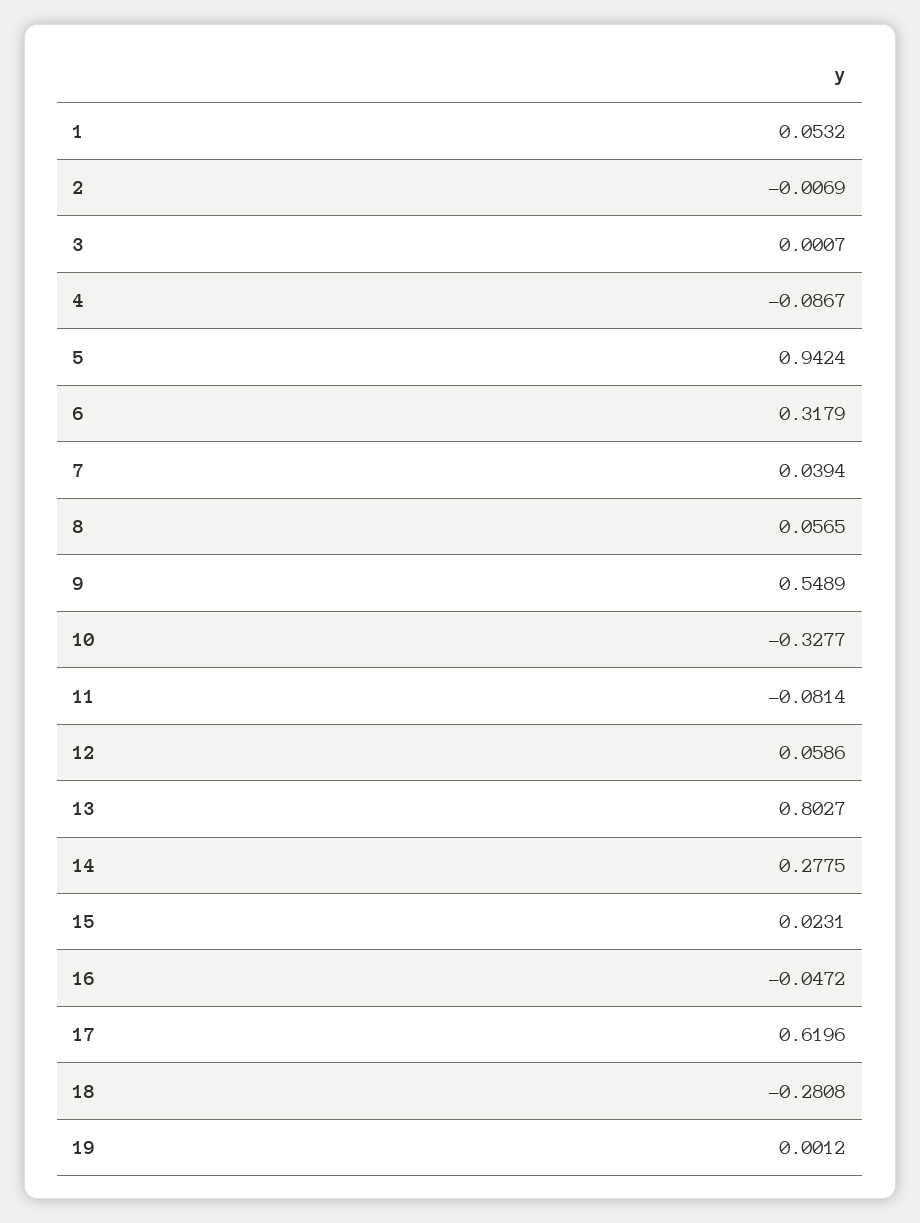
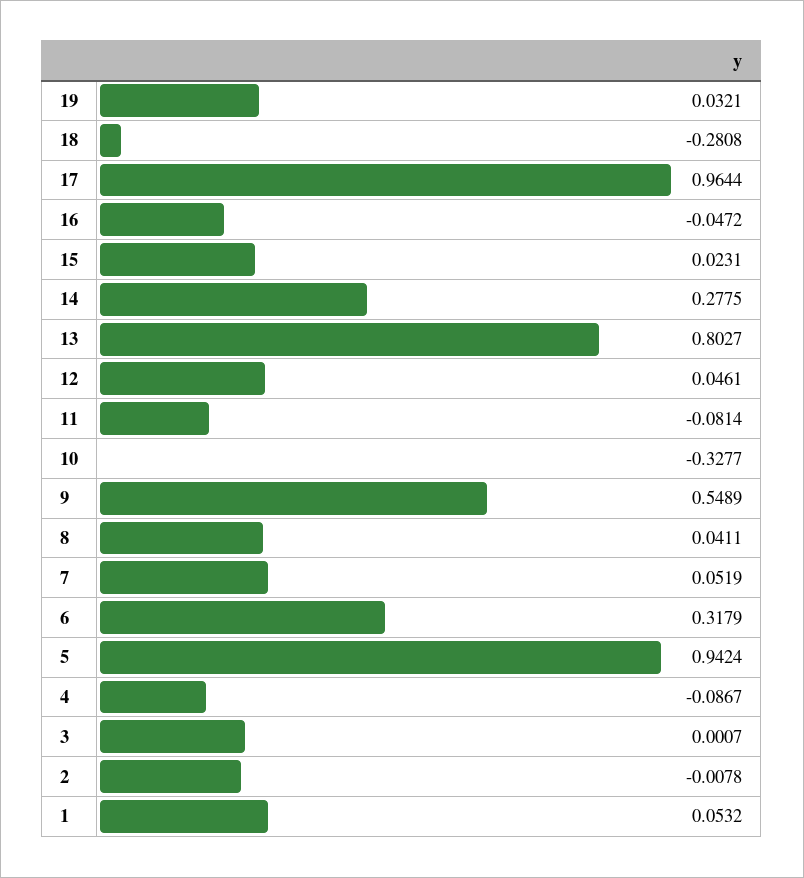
2: -0.0069 -> -0.0078
7: 0.0394 -> 0.0519
8: 0.0565 -> 0.0411
12: 0.0586 -> 0.0461
17: 0.6196 -> 0.9644
19: 0.0012 -> 0.0321

